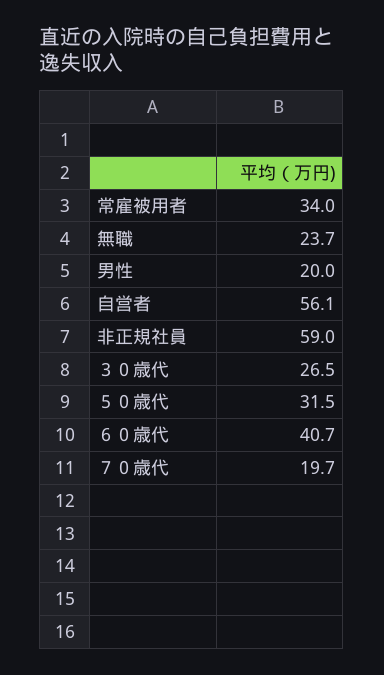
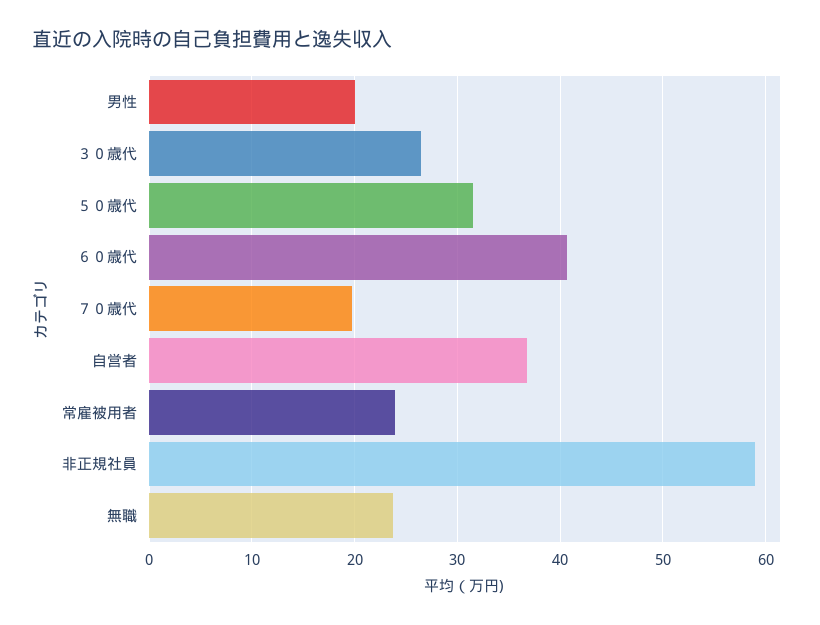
常雇被用者: 34 -> 24
自営者: 56.1 -> 37

